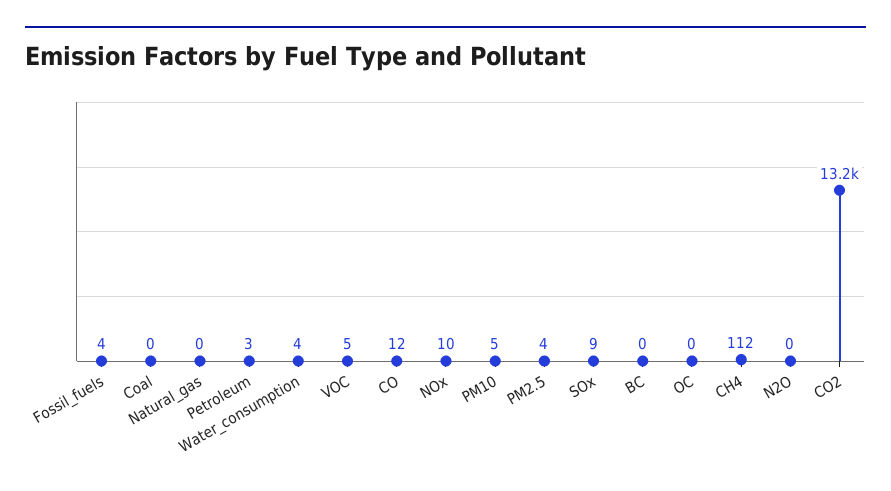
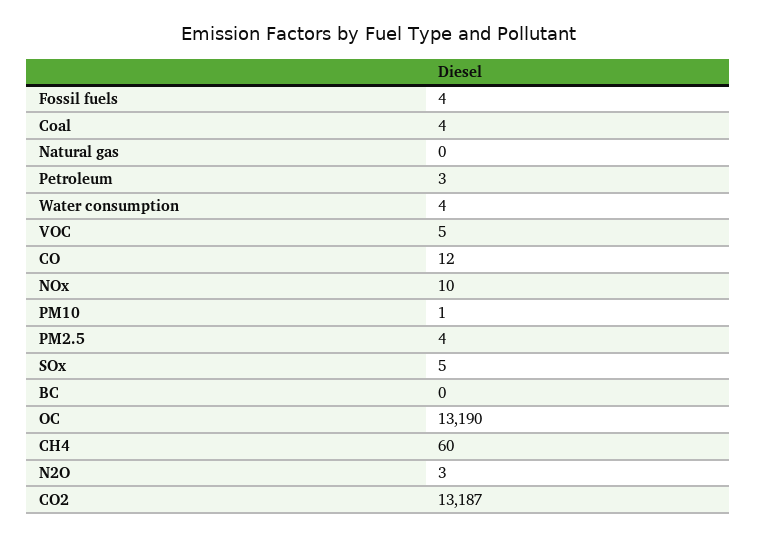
Coal: 0 -> 4
PM10: 5 -> 1
SOx: 9 -> 5
OC: 0 -> 13190
CH4: 112 -> 60
N2O: 0 -> 3

